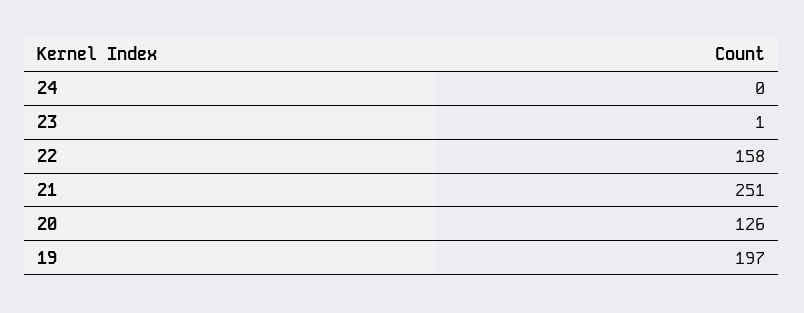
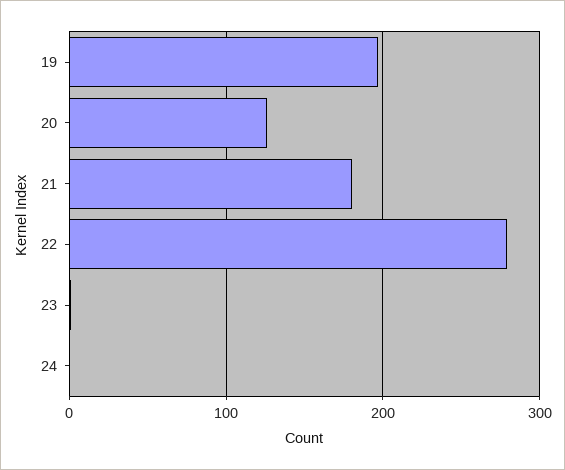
22: 158 -> 280
21: 251 -> 180

